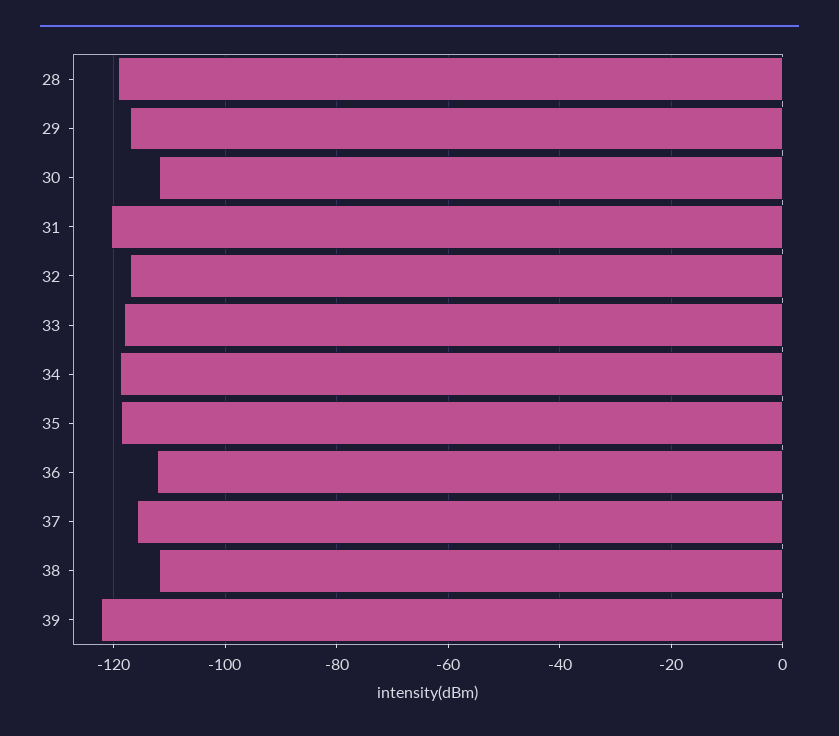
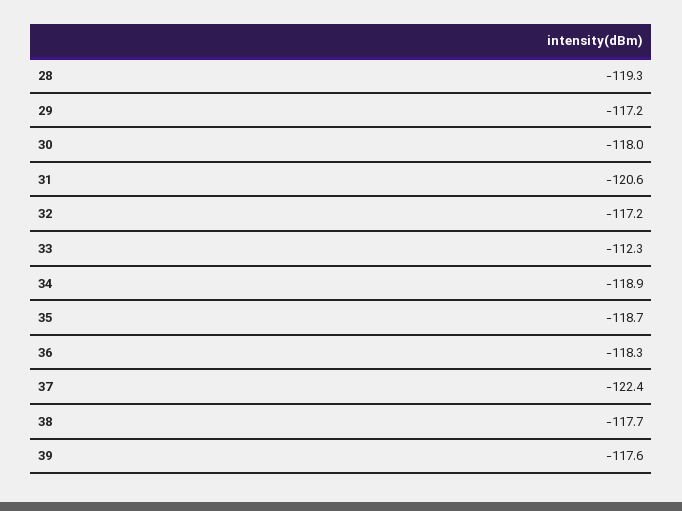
30: -112 -> -118
33: -118 -> -112.3
36: -112 -> -118.3
37: -116 -> -122.4
38: -112 -> -117.7
39: -122 -> -117.6

